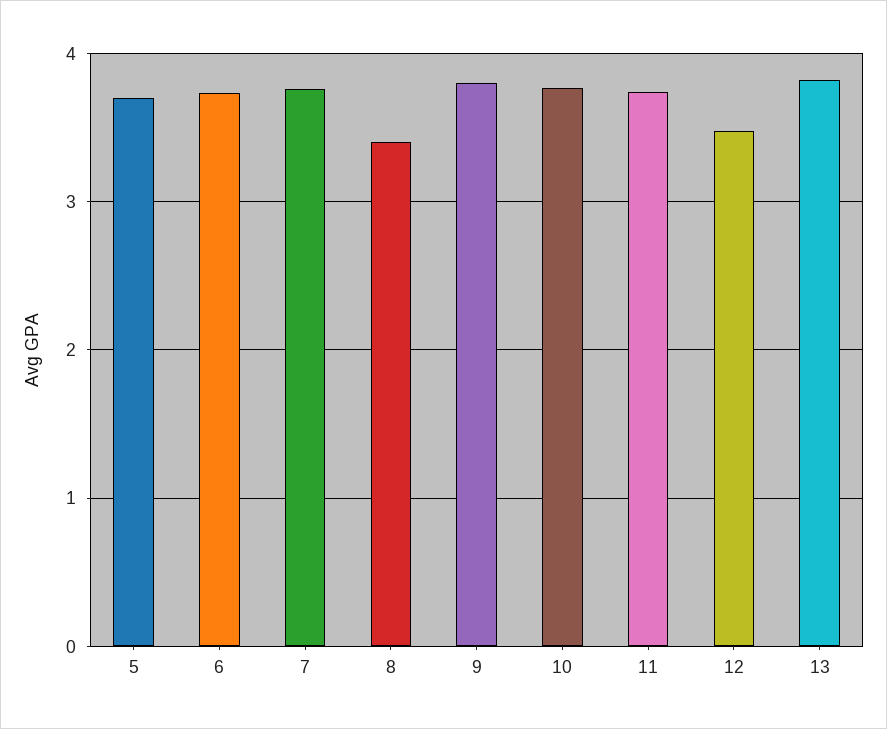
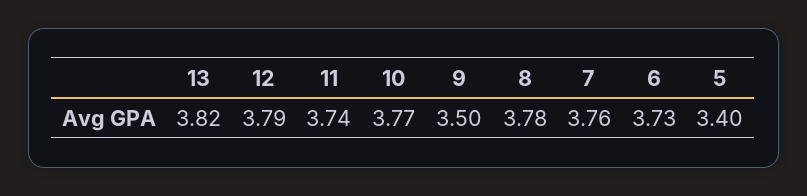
5: 3.7 -> 3.4
8: 3.4 -> 3.78
9: 3.8 -> 3.5
12: 3.5 -> 3.79

